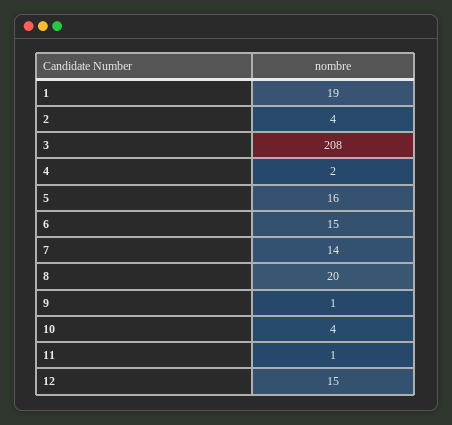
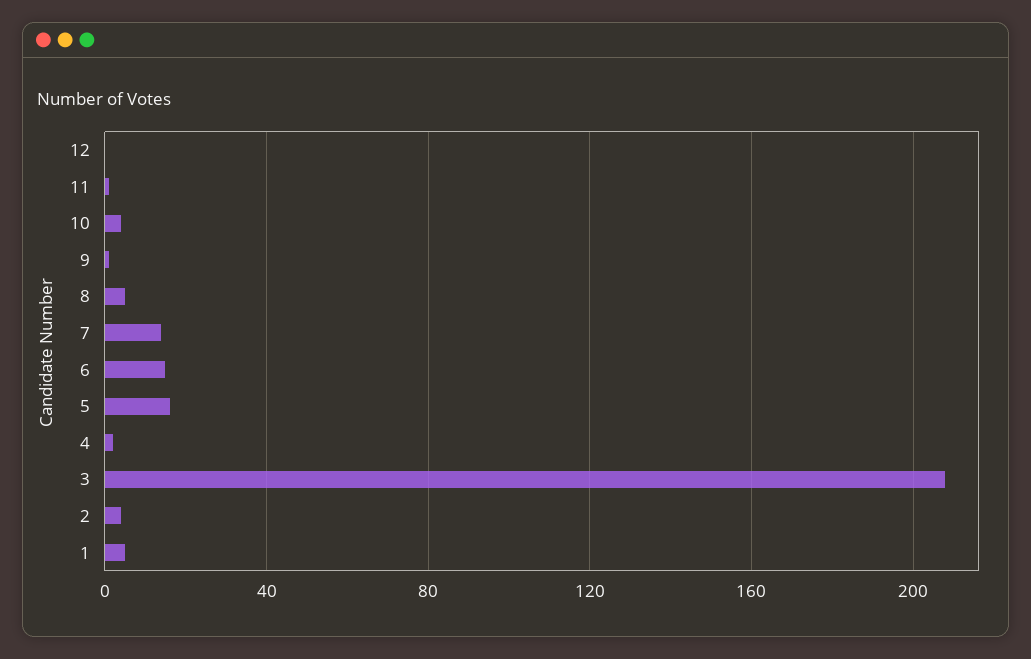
1: 19 -> 5
8: 20 -> 5
12: 15 -> 0

